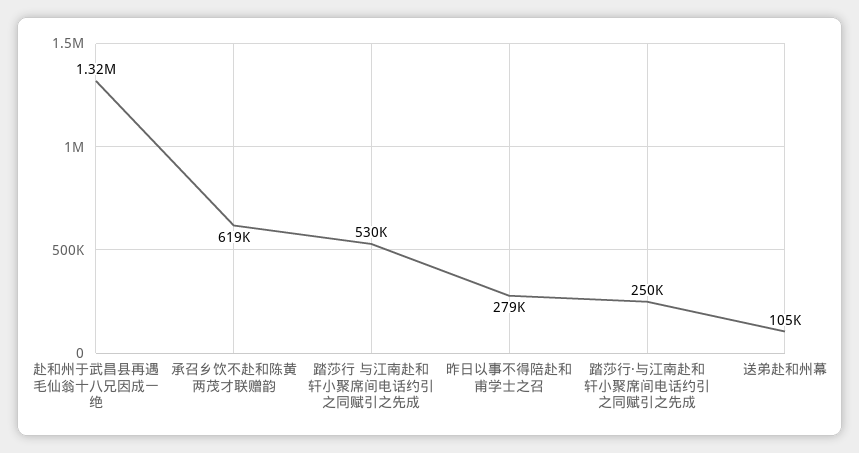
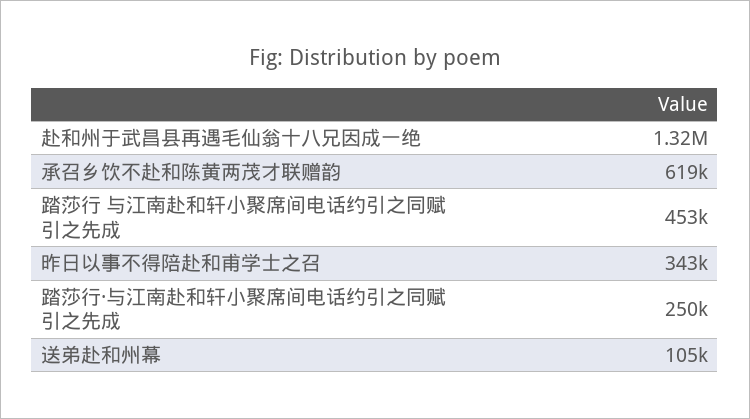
踏莎行 与江南赴和轩小聚席间电话约引之同赋引之先成: 530000 -> 453000
昨日以事不得陪赴和甫学士之召: 279000 -> 343000

